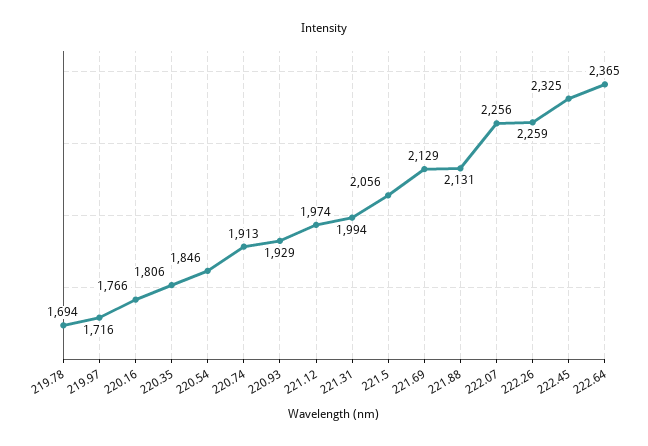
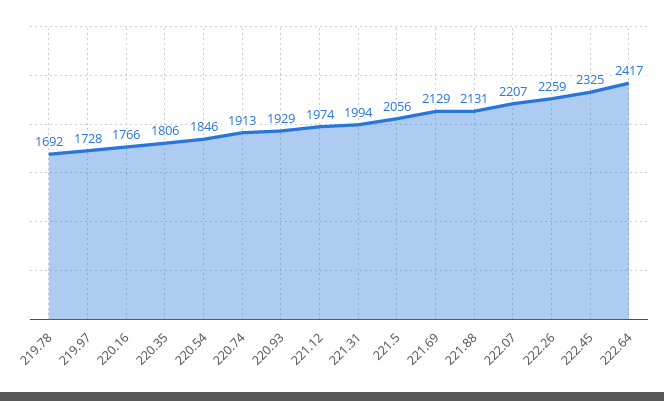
219.78: 1694 -> 1692
219.97: 1716 -> 1728
222.07: 2256 -> 2207
222.64: 2365 -> 2417

